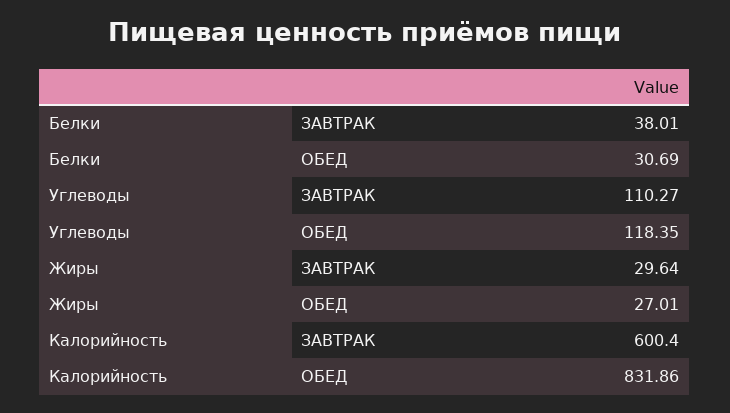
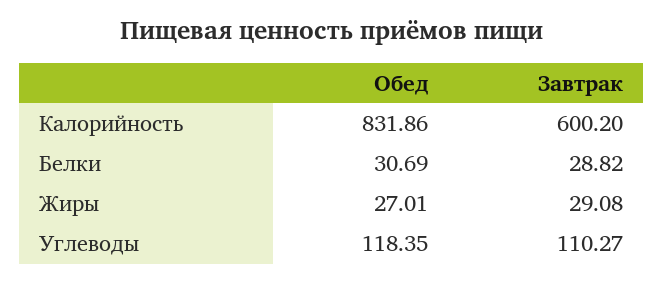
Белки, ЗАВТРАК: 38.01 -> 28.82
Жиры, ЗАВТРАК: 29.64 -> 29.08
Калорийность, ЗАВТРАК: 600.4 -> 600.2

